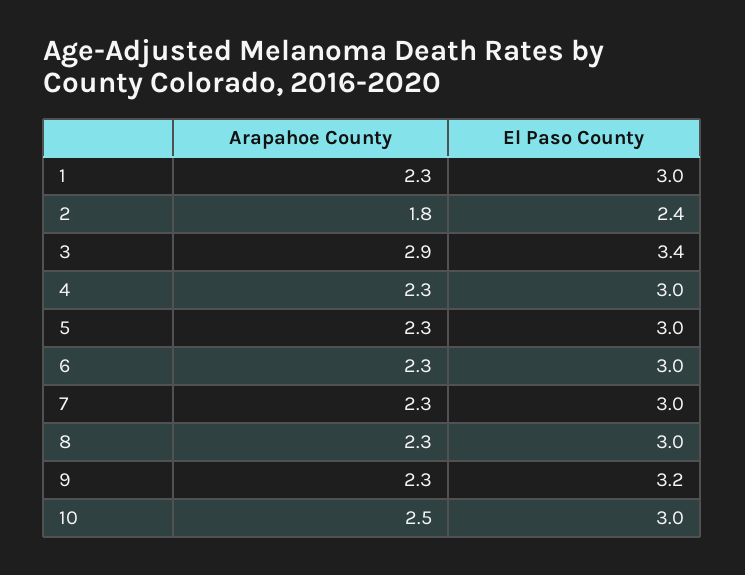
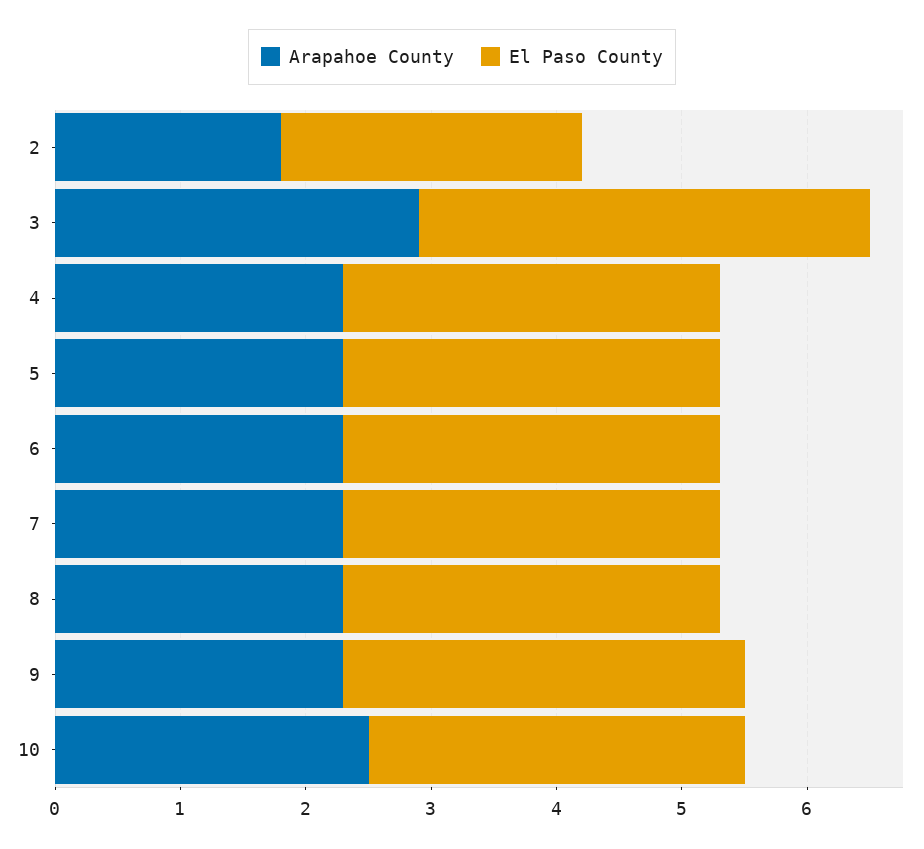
Arapahoe County, 1: 2.3 -> none
El Paso County, 1: 3 -> none
El Paso County, 3: 3.4 -> 3.6

